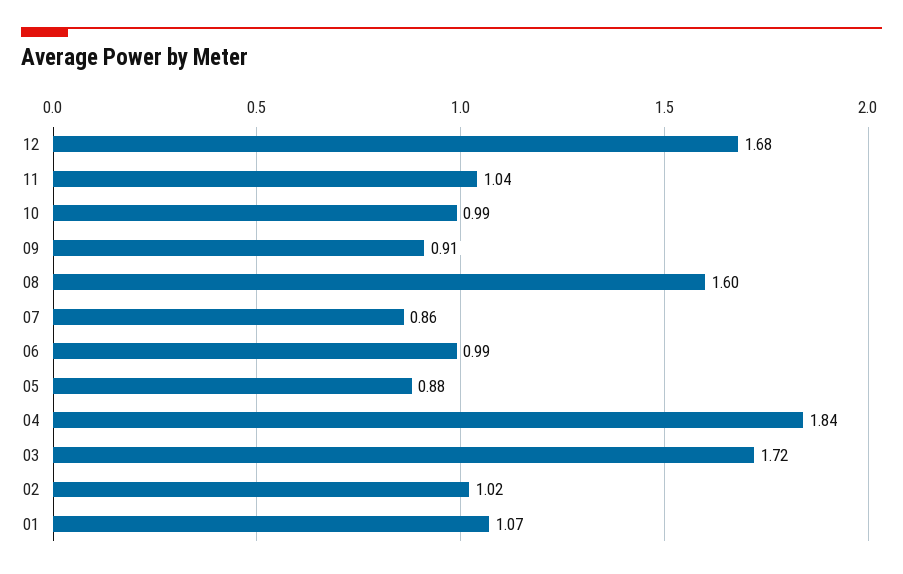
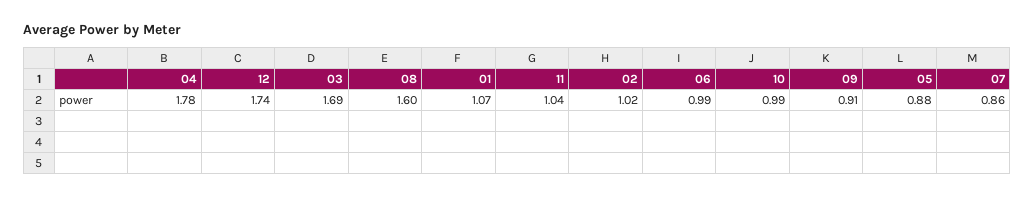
12: 1.68 -> 1.74
04: 1.84 -> 1.78
03: 1.72 -> 1.69

